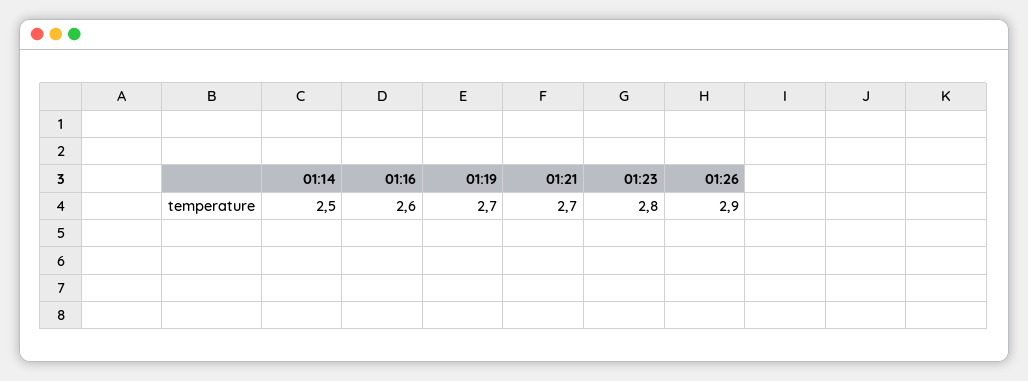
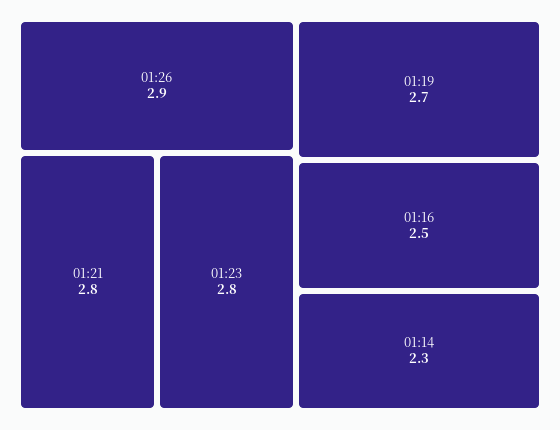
01:14: 2.5 -> 2.3
01:16: 2.6 -> 2.5
01:21: 2.7 -> 2.8

